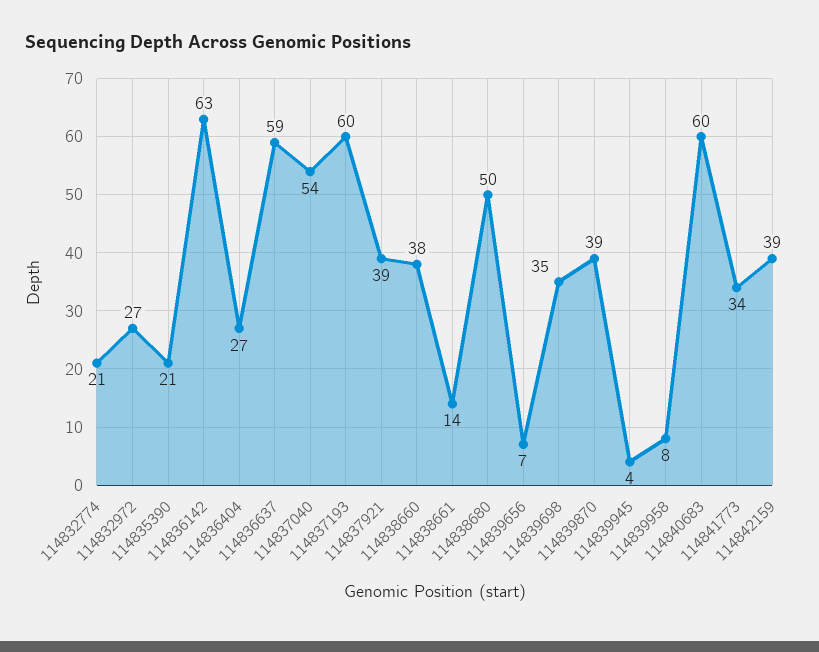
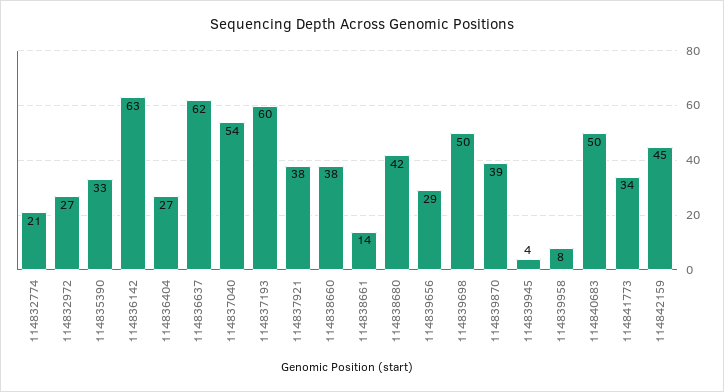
114835390: 21 -> 33
114836637: 59 -> 62
114837921: 39 -> 38
114838680: 50 -> 42
114839656: 7 -> 29
114839698: 35 -> 50
114840683: 60 -> 50
114842159: 39 -> 45

